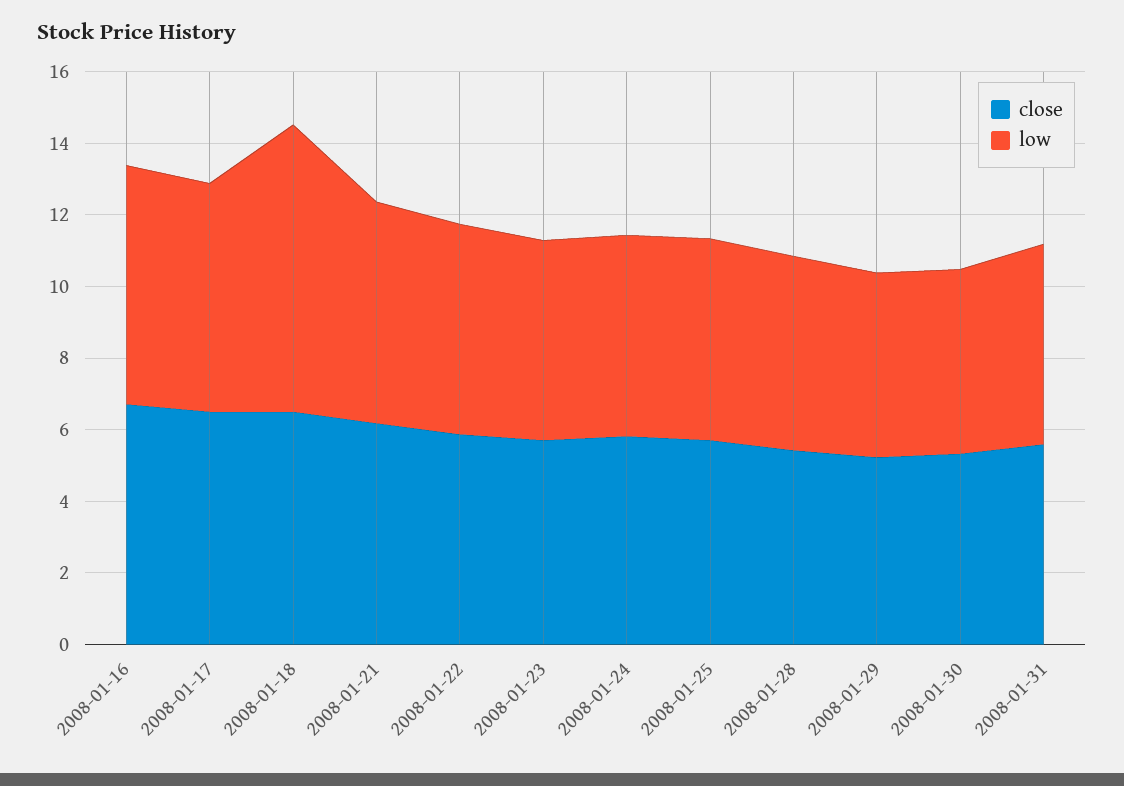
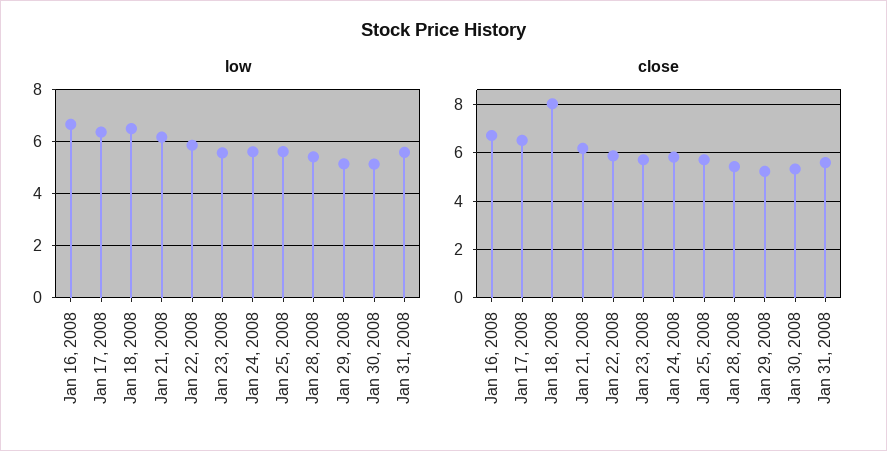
close, 2008-01-18: 6.5 -> 8
low, 2008-01-18: 8 -> 6.5

